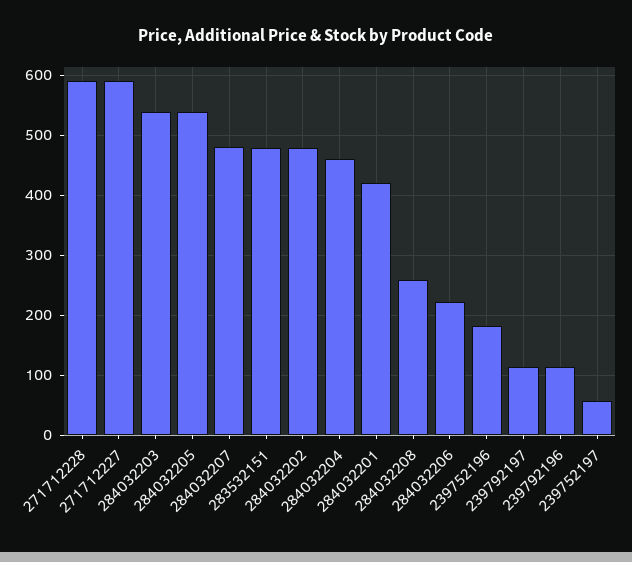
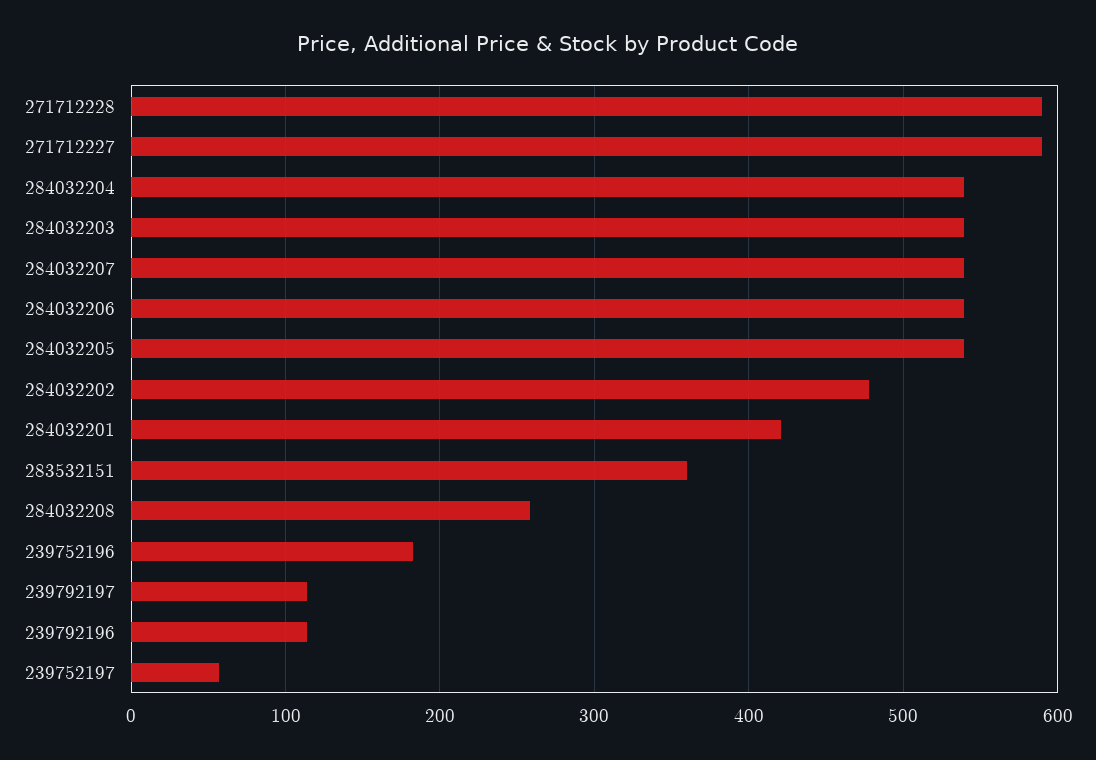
284032207: 480 -> 540
283532151: 480 -> 360
284032204: 460 -> 540
284032206: 220 -> 540

